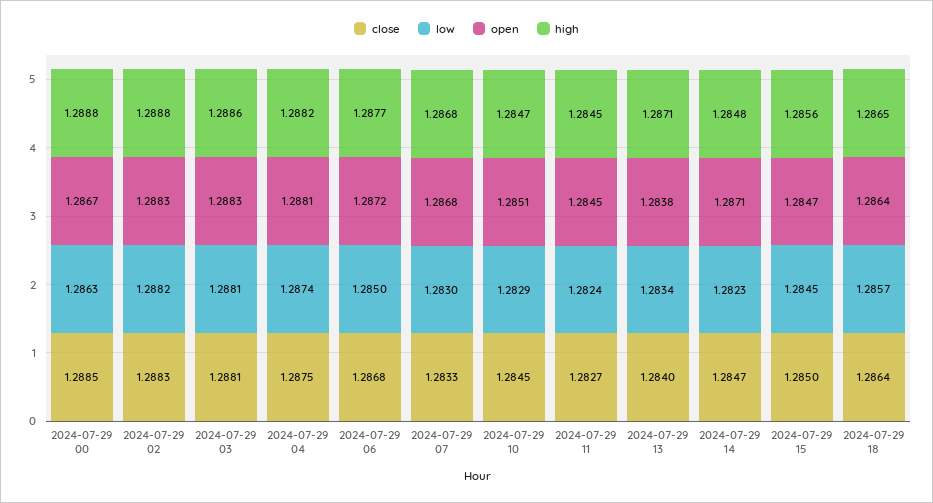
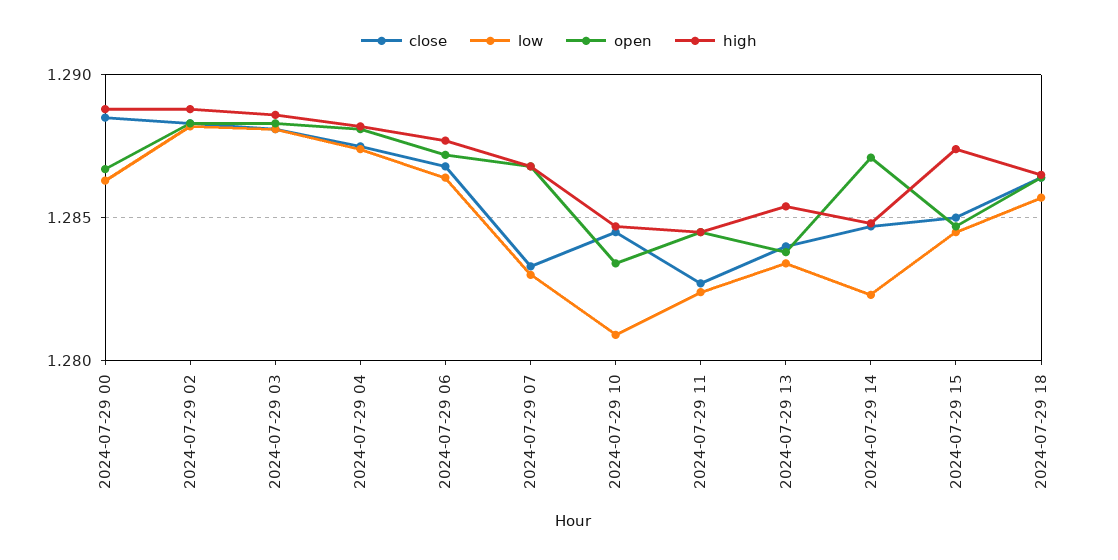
low, 2024-07-29 06: 1.285 -> 1.2865
low, 2024-07-29 10: 1.2829 -> 1.281
open, 2024-07-29 10: 1.2851 -> 1.2835
high, 2024-07-29 13: 1.2871 -> 1.2855
high, 2024-07-29 15: 1.2856 -> 1.2875

